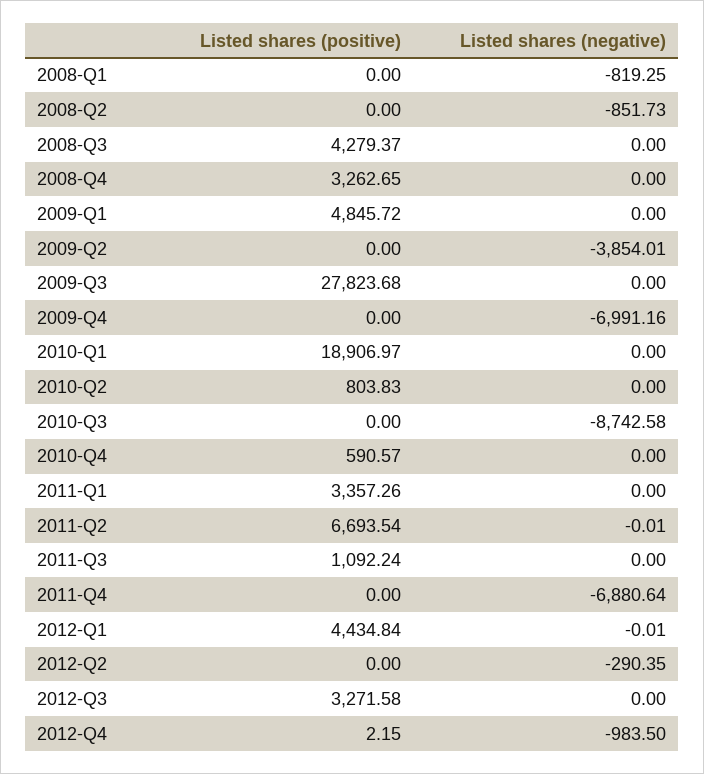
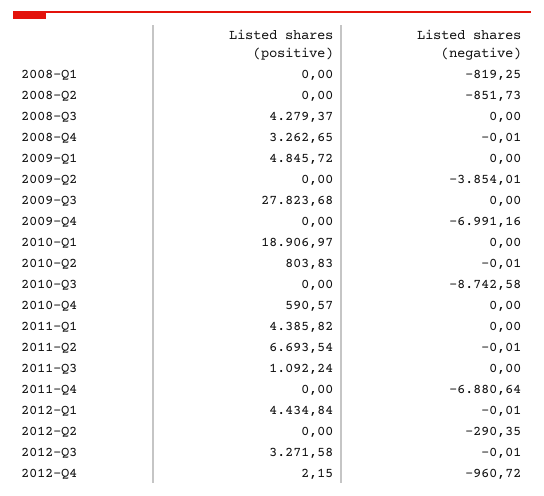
Listed shares (negative), 2008-Q4: 0 -> -0.01
Listed shares (negative), 2010-Q2: 0 -> -0.01
Listed shares (positive), 2011-Q1: 3357.26 -> 4385.82
Listed shares (negative), 2012-Q3: 0 -> -0.01
Listed shares (negative), 2012-Q4: -983.5 -> -960.72

